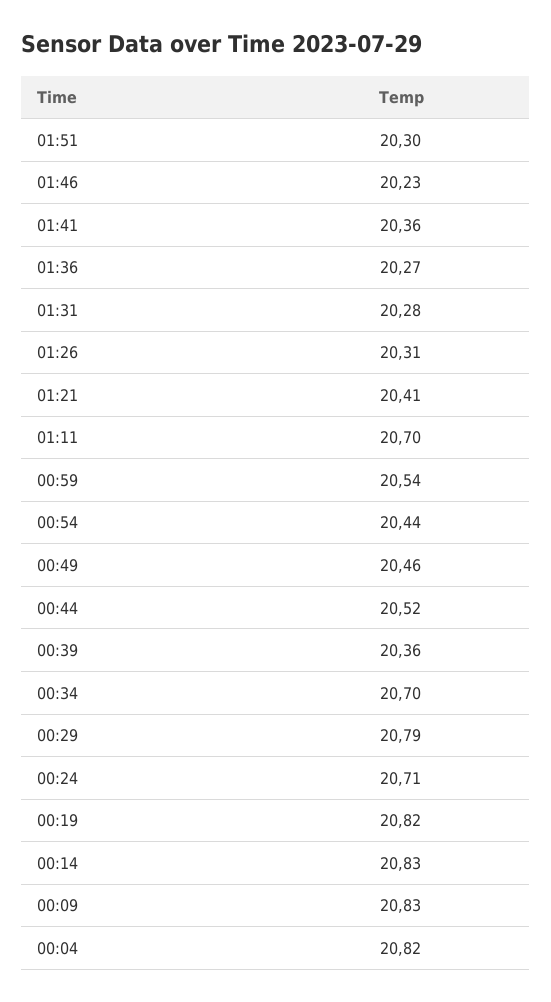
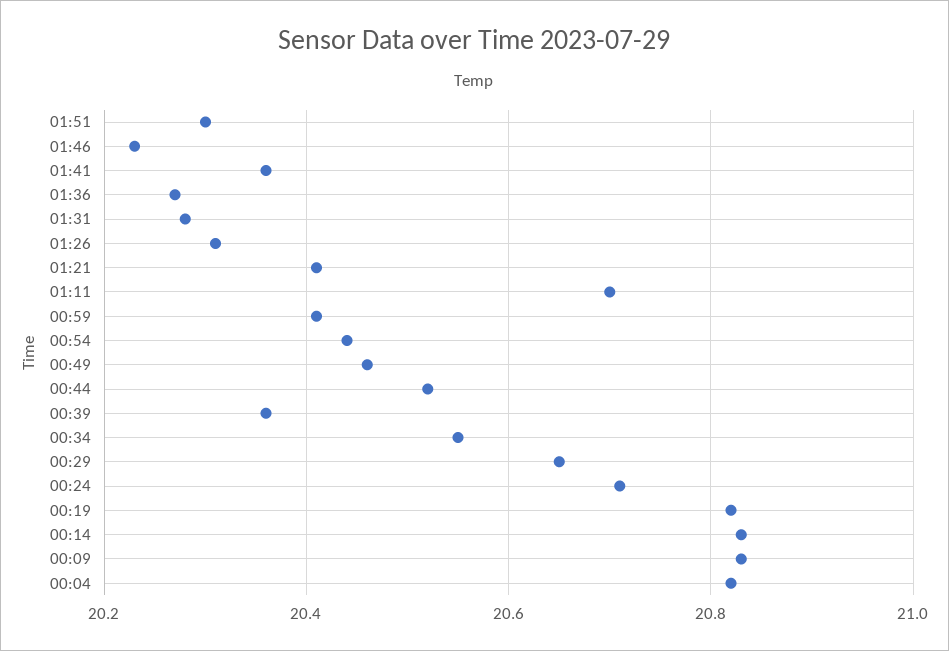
00:59: 20.54 -> 20.4
00:34: 20.7 -> 20.55
00:29: 20.79 -> 20.65

